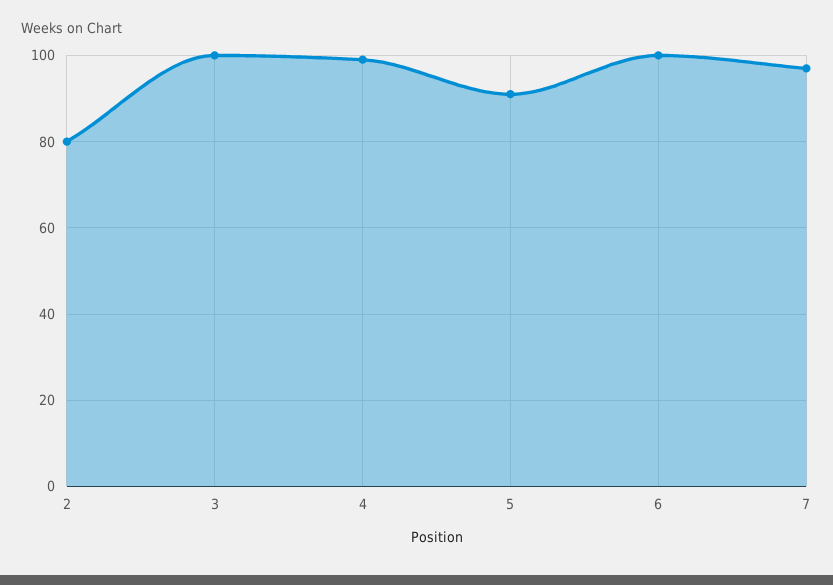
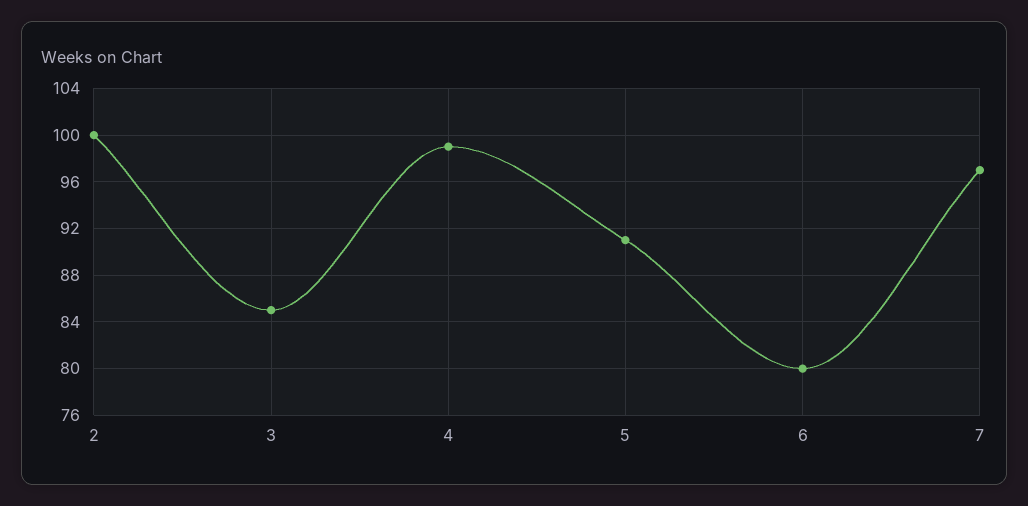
2: 80 -> 100
3: 100 -> 85
6: 100 -> 80

